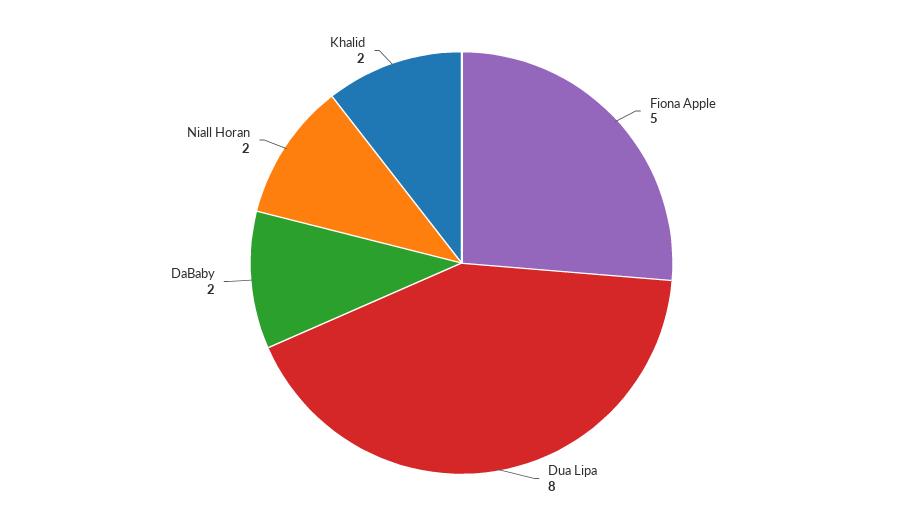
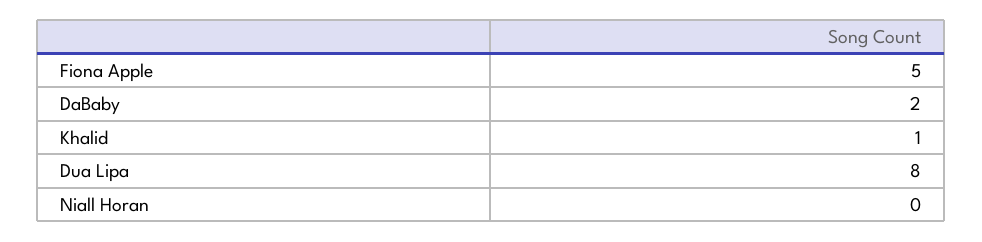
Niall Horan: 2 -> 0
Khalid: 2 -> 1

